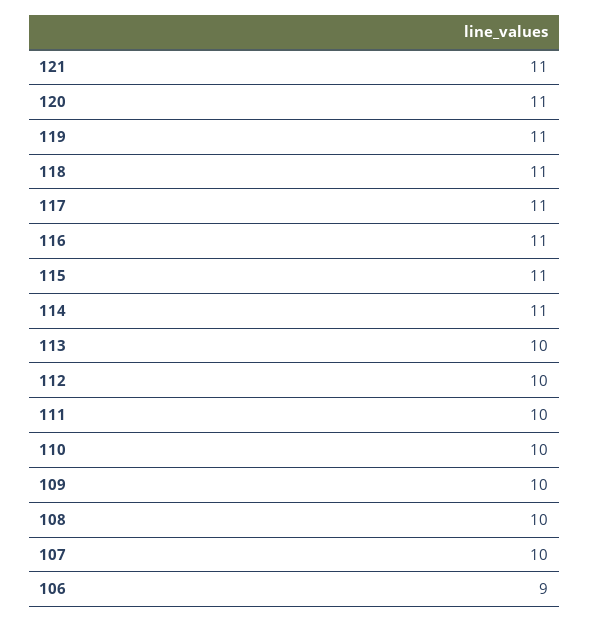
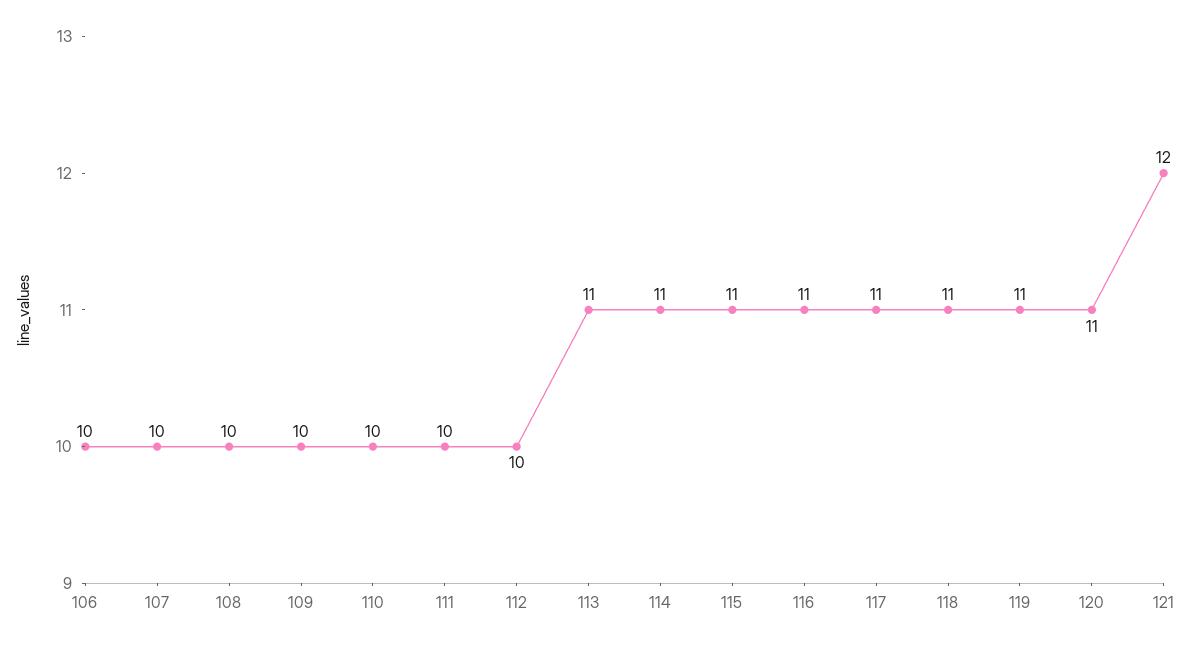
121: 11 -> 12
113: 10 -> 11
106: 9 -> 10

